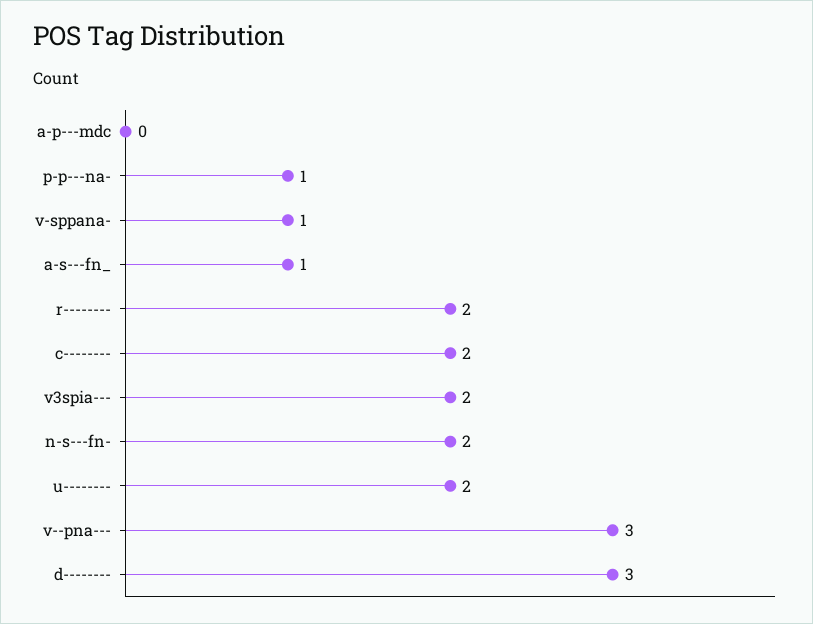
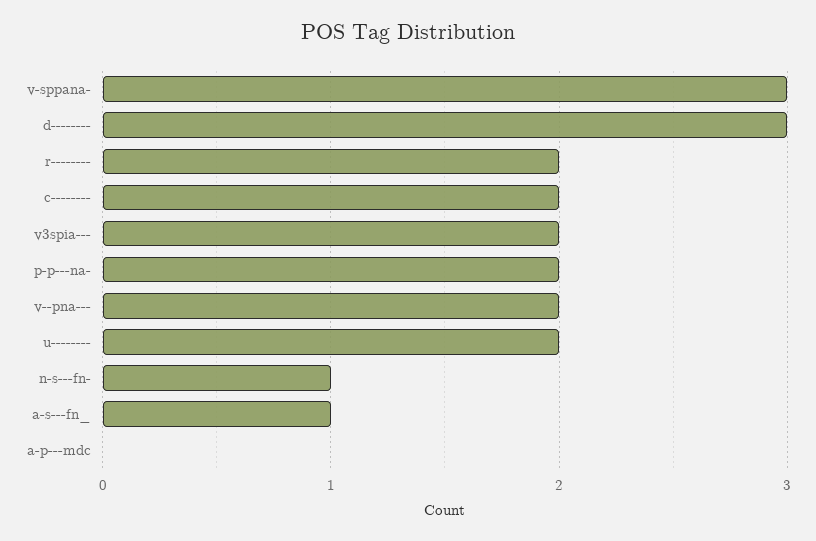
p-p---na-: 1 -> 2
v-sppana-: 1 -> 3
n-s---fn-: 2 -> 1
v--pna---: 3 -> 2

